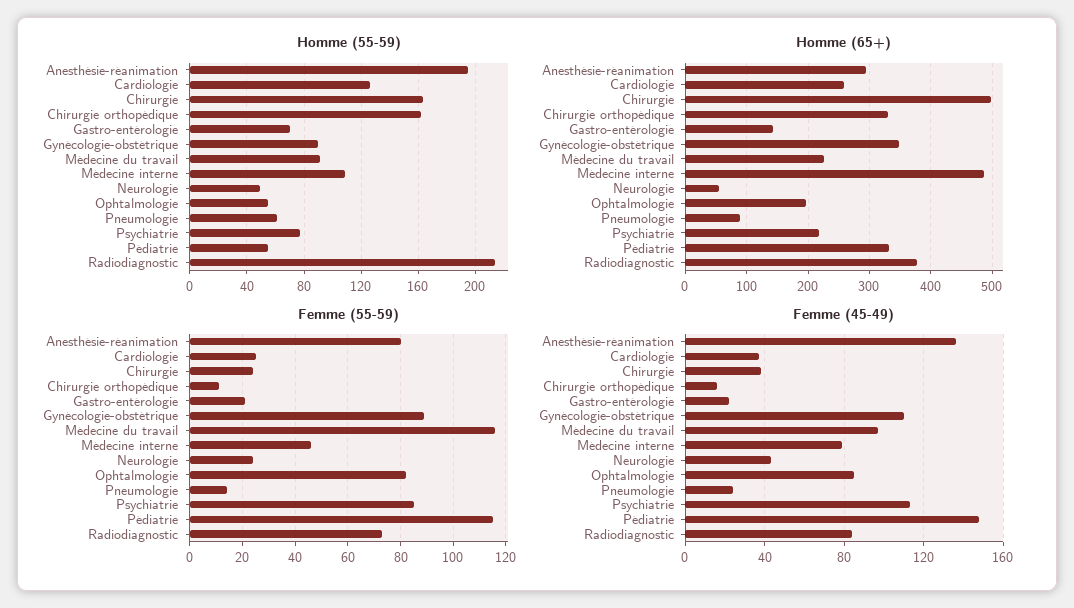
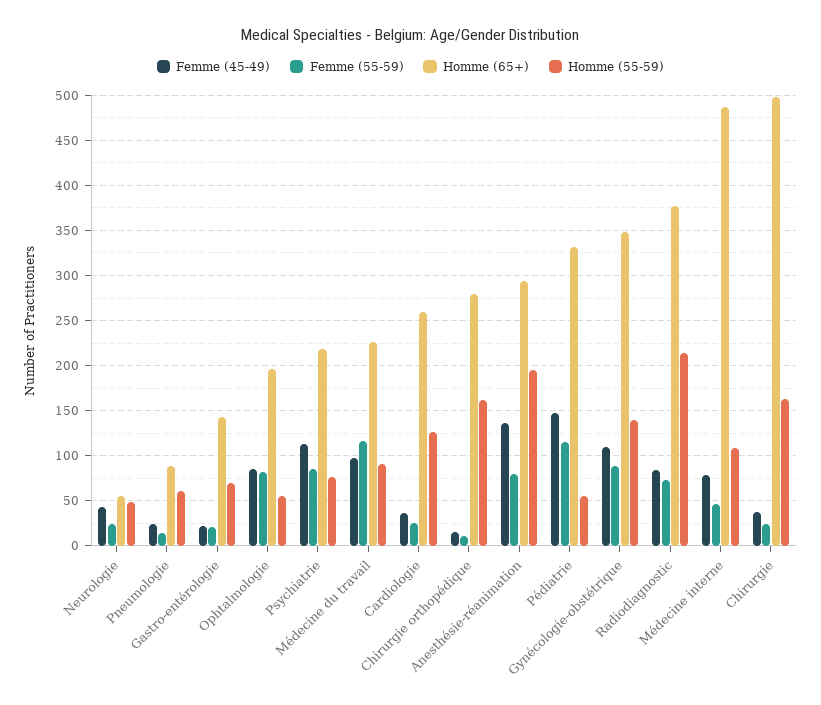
Homme (55-59), Gynécologie-obstétrique: 90 -> 140
Homme (65+), Chirurgie orthopédique: 330 -> 280

